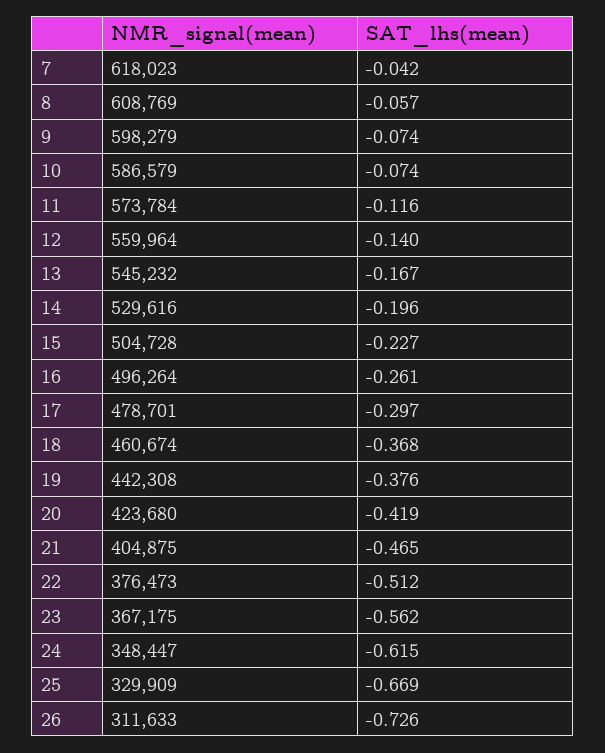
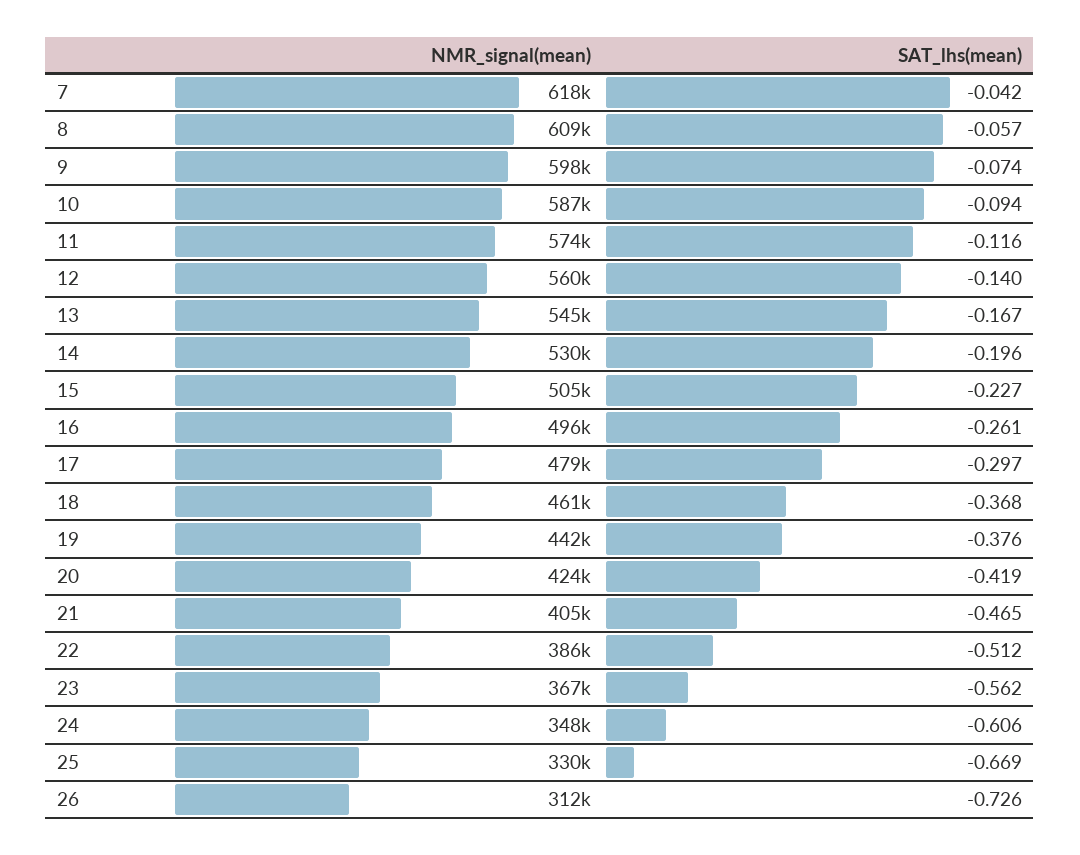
SAT_lhs(mean), 10: -0.074 -> -0.094
NMR_signal(mean), 22: 376473 -> 386000
SAT_lhs(mean), 24: -0.615 -> -0.606

